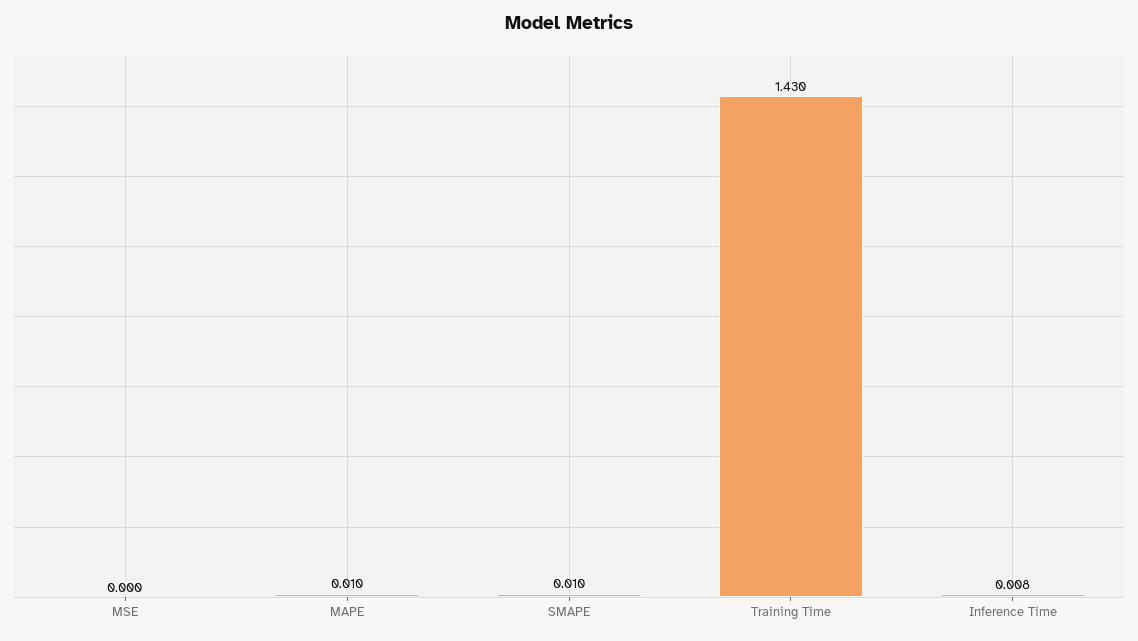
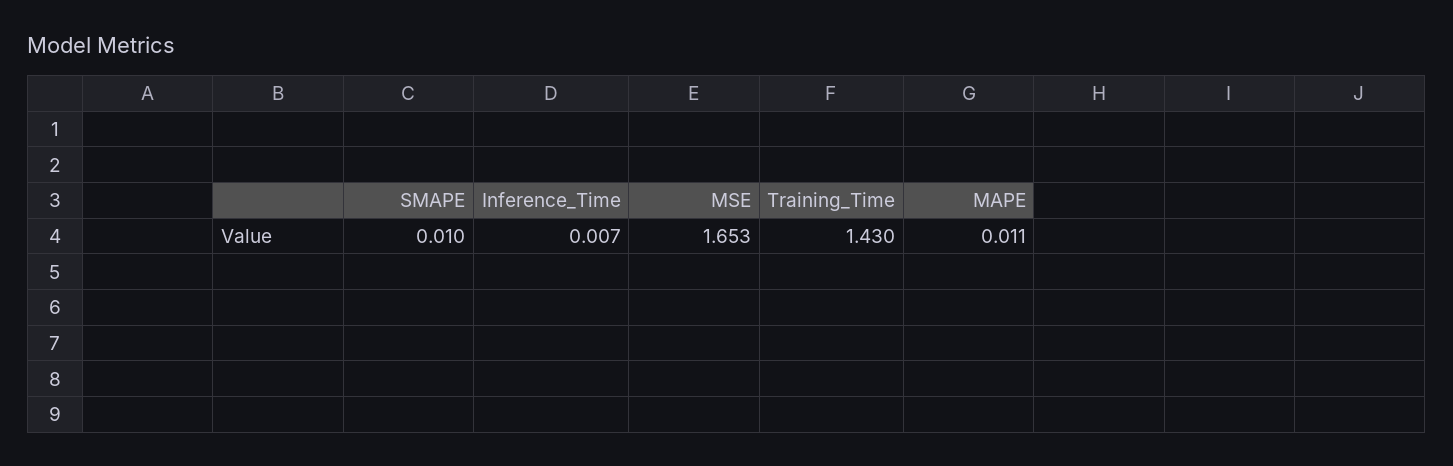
MSE: 0 -> 1.653
MAPE: 0.01 -> 0.011
Inference Time: 0.008 -> 0.007

